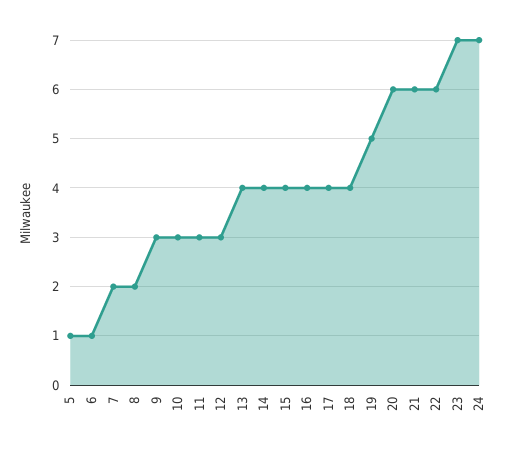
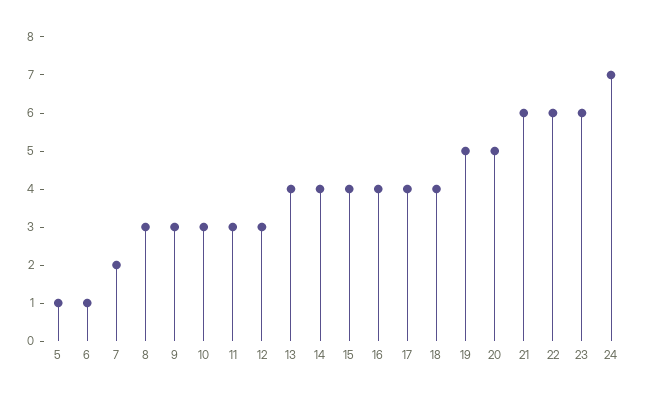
8: 2 -> 3
20: 6 -> 5
23: 7 -> 6

